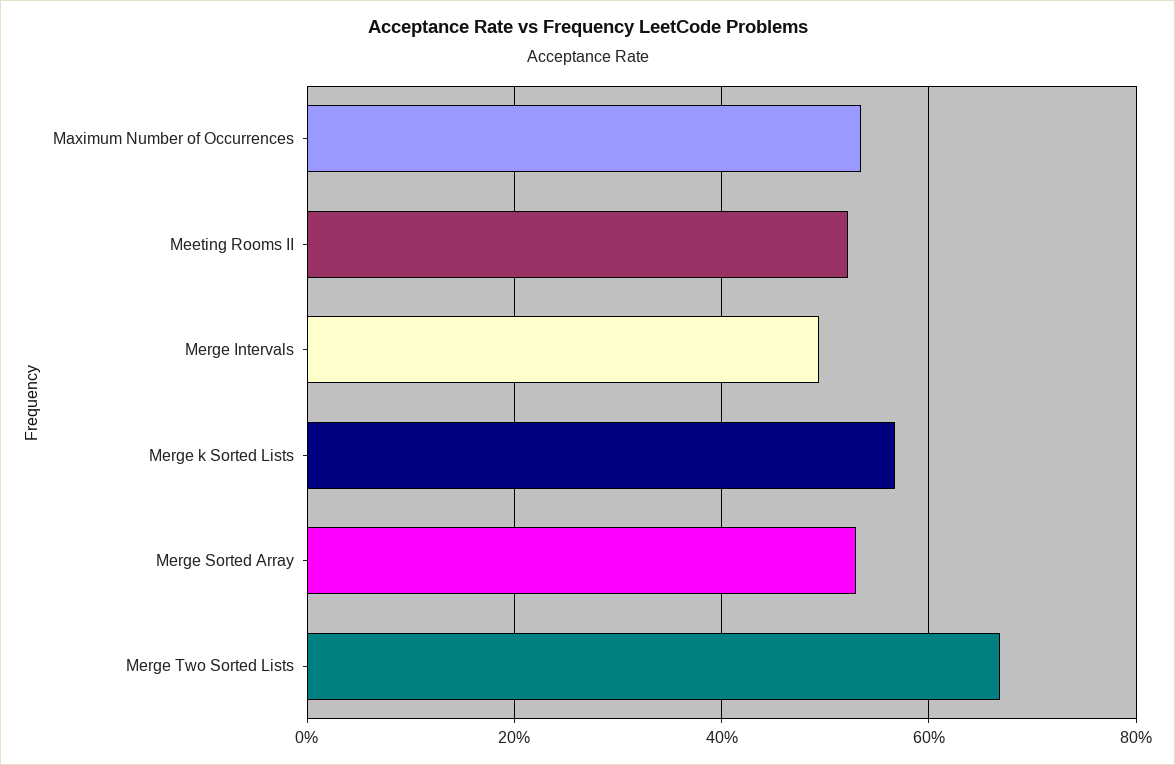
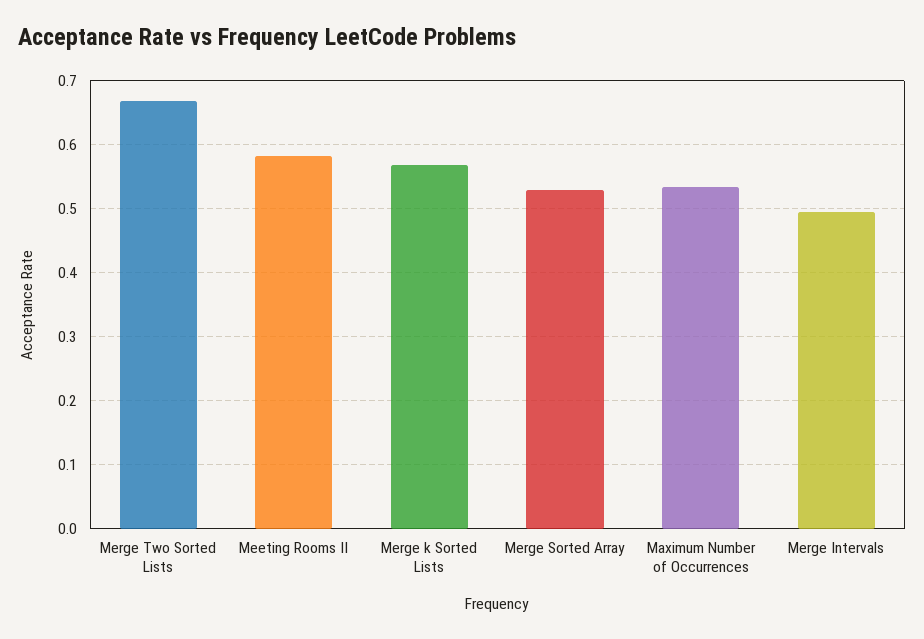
Meeting Rooms II: 0.52 -> 0.58

